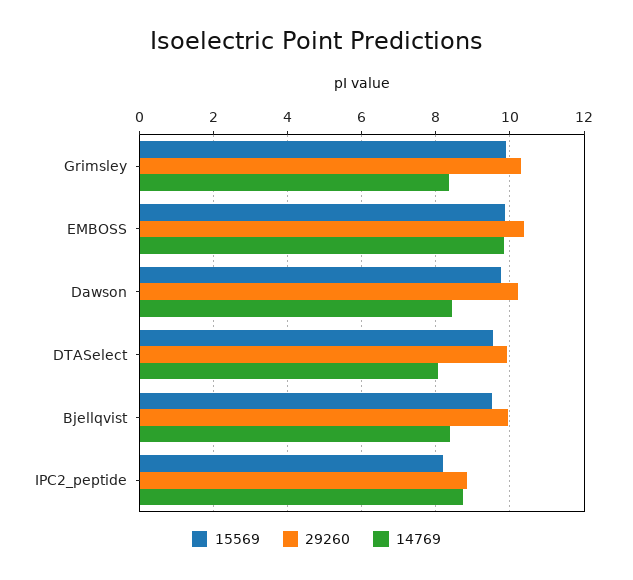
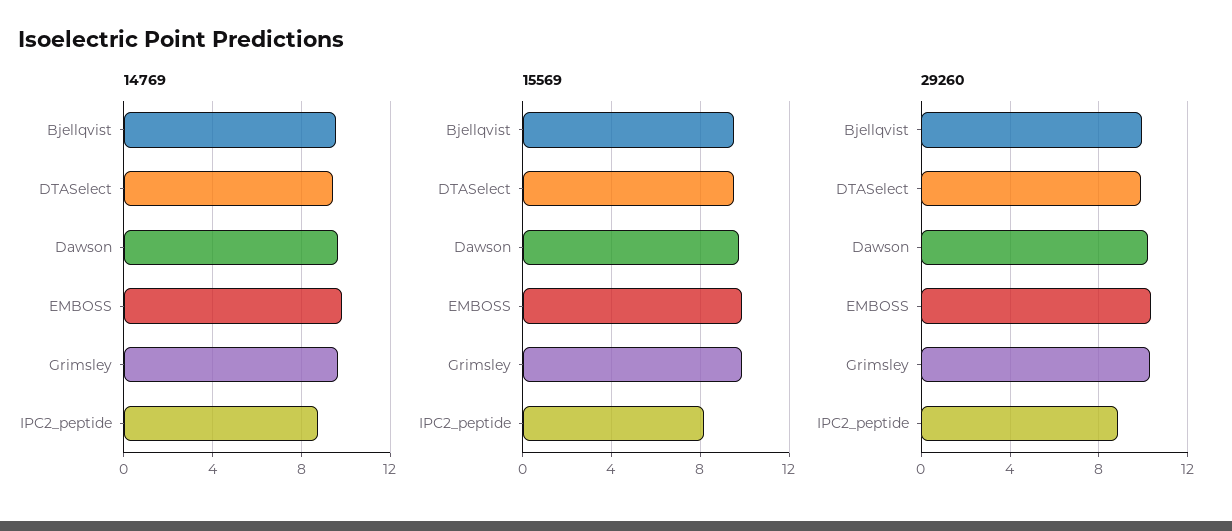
14769, Grimsley: 8.4 -> 9.5
14769, Dawson: 8.4 -> 9.5
14769, DTASelect: 8 -> 9.5
14769, Bjellqvist: 8.4 -> 9.5

